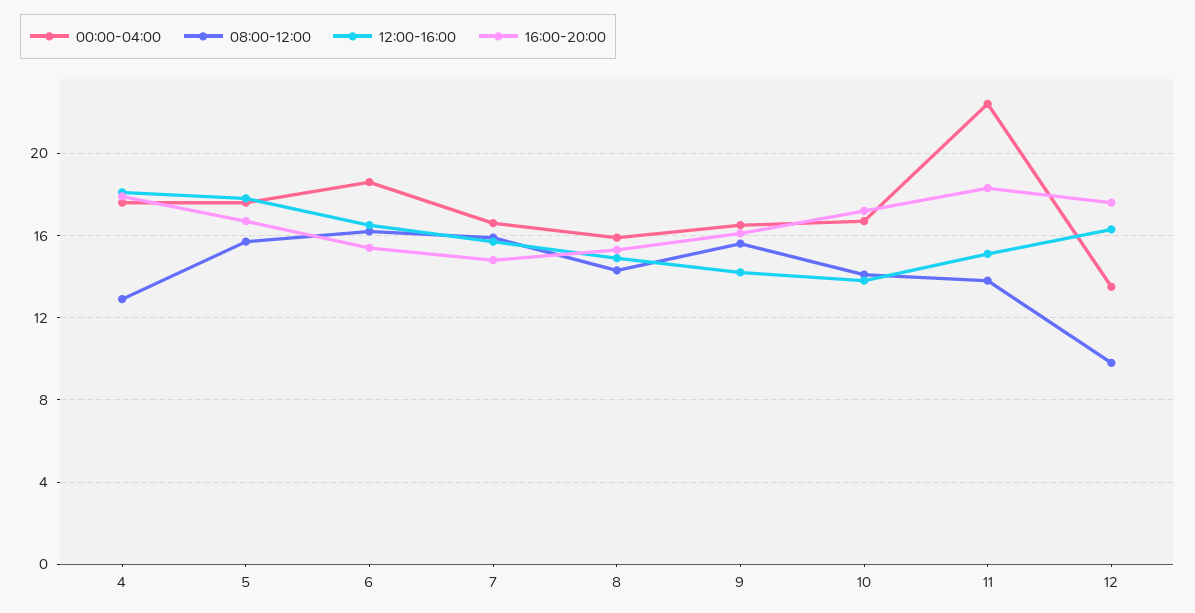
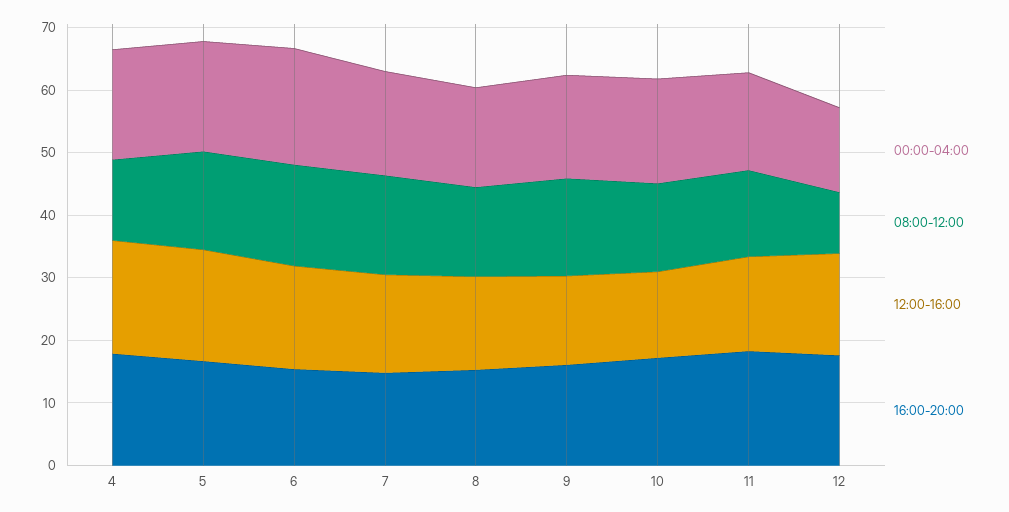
00:00-04:00, 11: 22.5 -> 16

